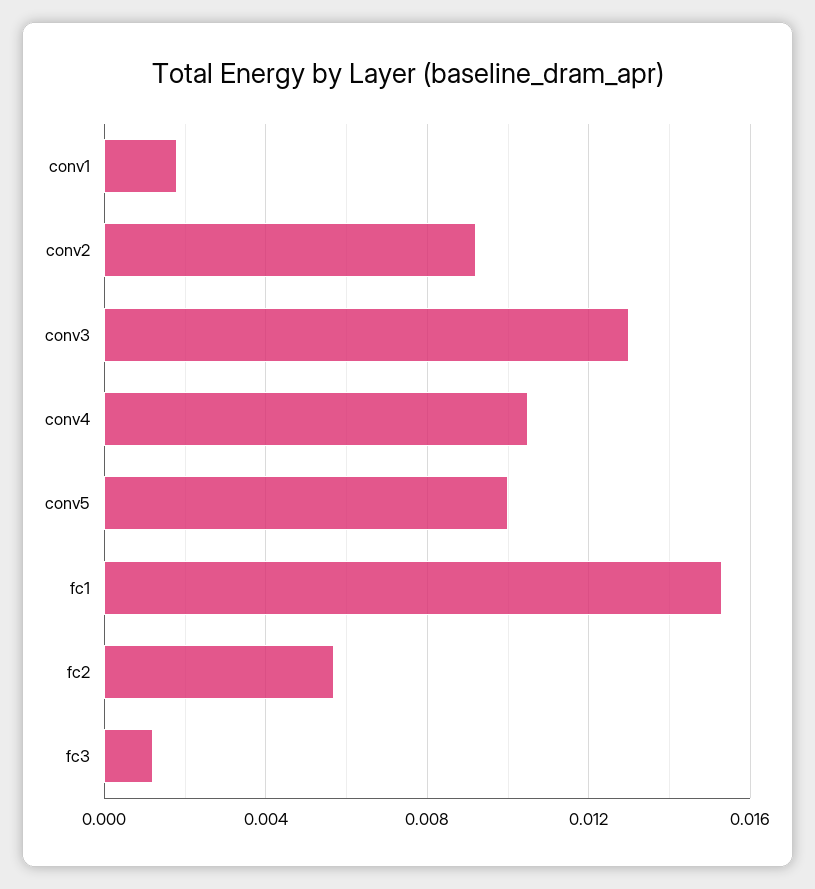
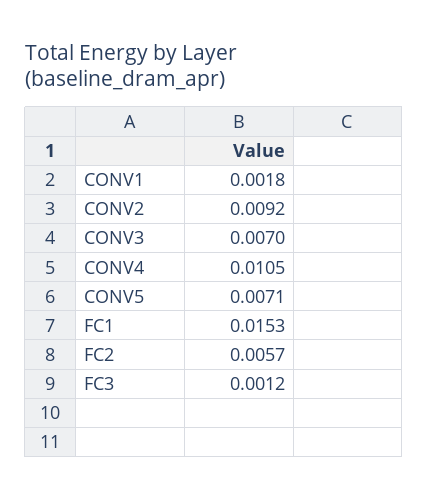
conv3: 0.013 -> 0.007
conv5: 0.01 -> 0.0071

